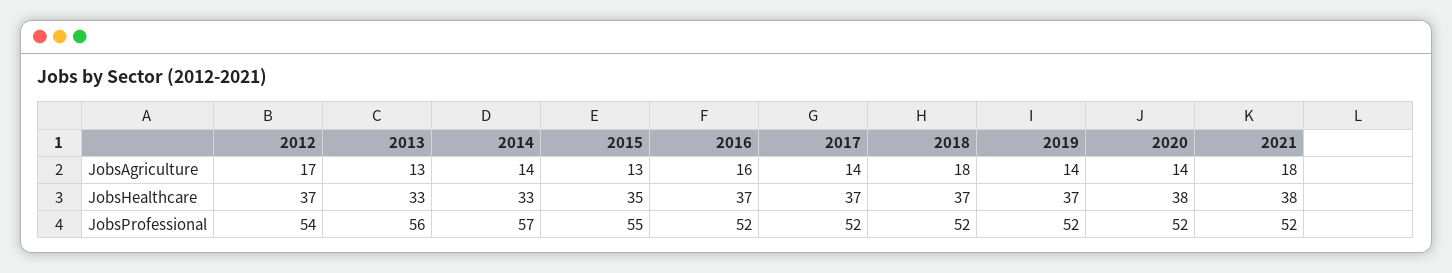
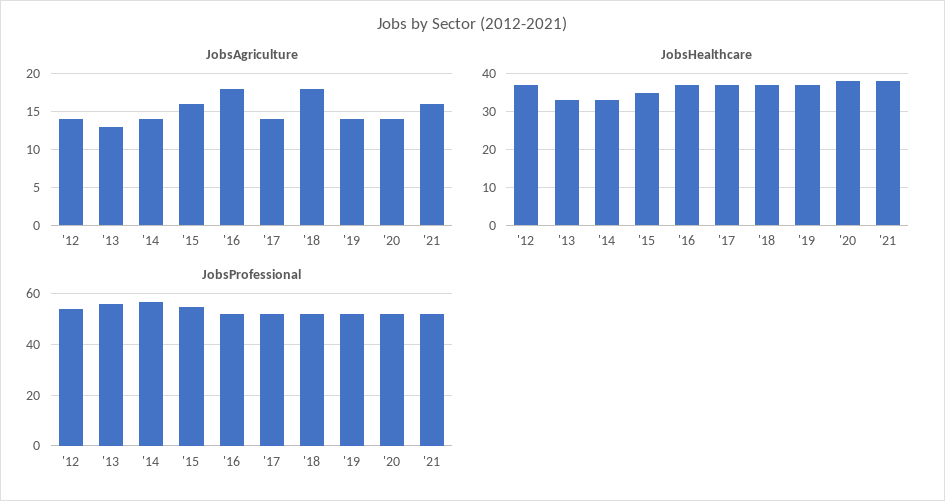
JobsAgriculture, 2012: 17 -> 14
JobsAgriculture, 2015: 13 -> 16
JobsAgriculture, 2016: 16 -> 18
JobsAgriculture, 2021: 18 -> 16

